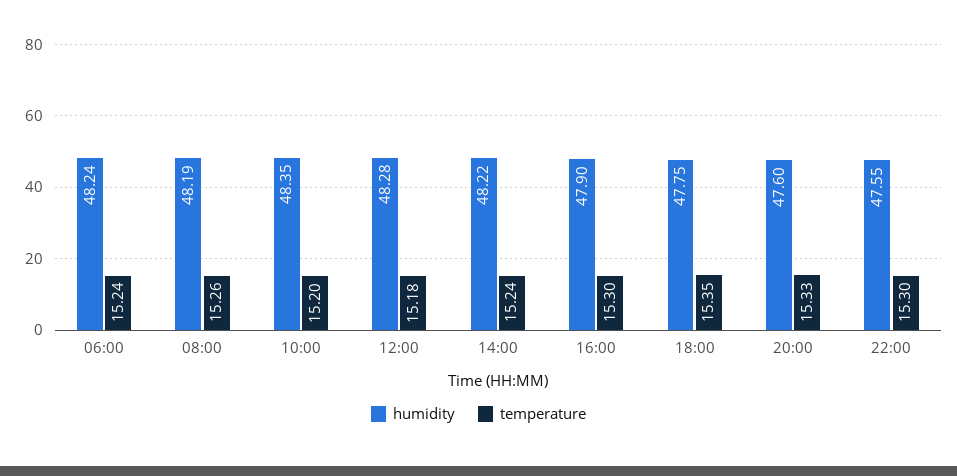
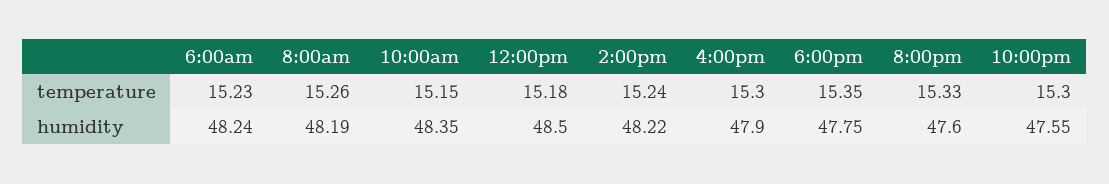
temperature, 06:00: 15.24 -> 15.23
temperature, 10:00: 15.2 -> 15.15
humidity, 12:00: 48.28 -> 48.5

